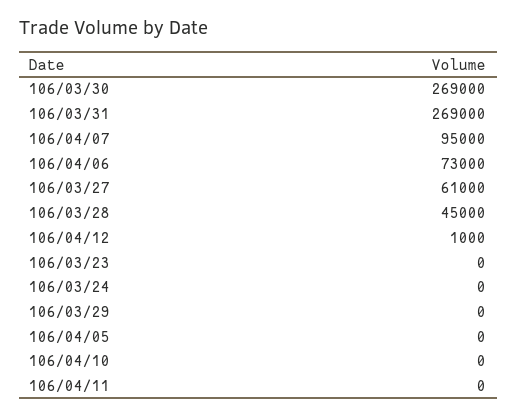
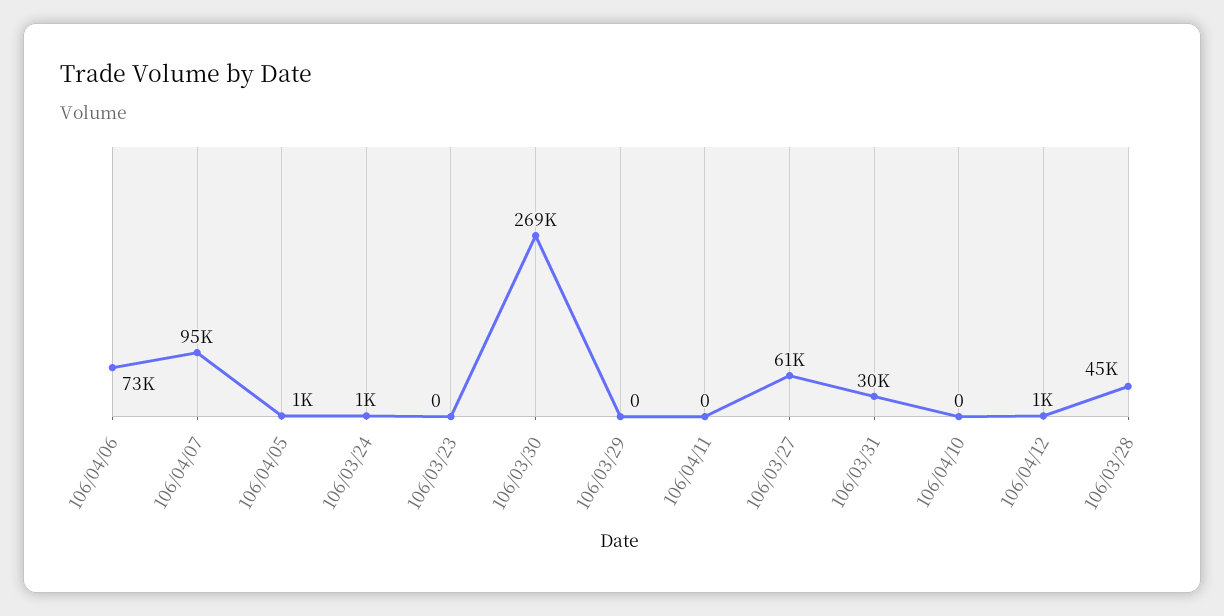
106/03/31: 269000 -> 30000
106/03/24: 0 -> 1000
106/04/05: 0 -> 1000

